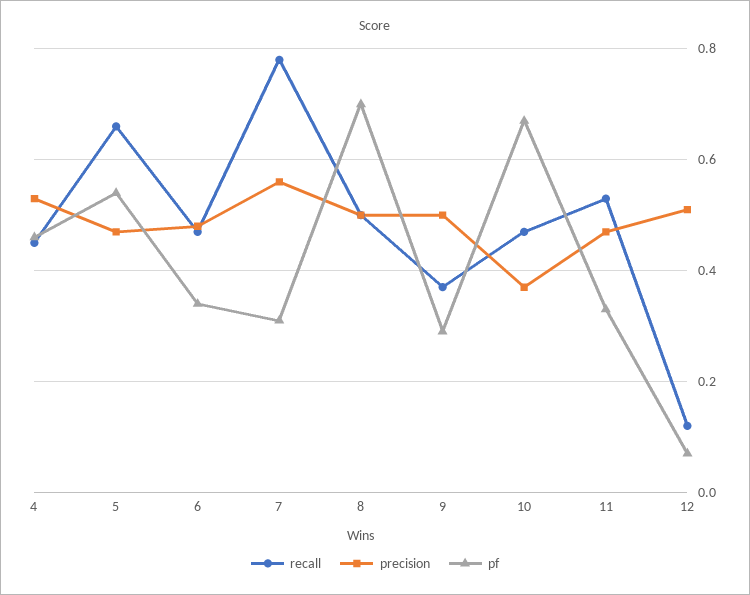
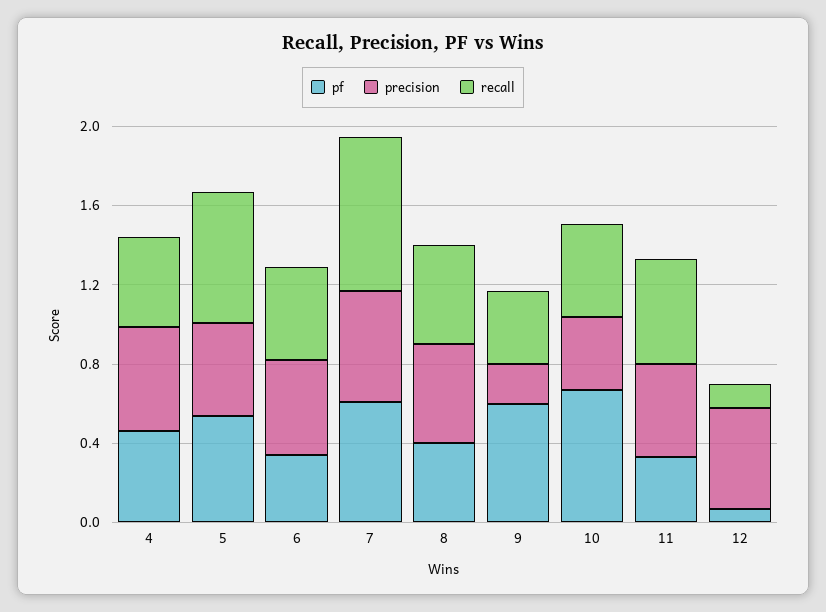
pf, 7: 0.3 -> 0.6
pf, 8: 0.7 -> 0.4
precision, 9: 0.5 -> 0.2
pf, 9: 0.3 -> 0.6

